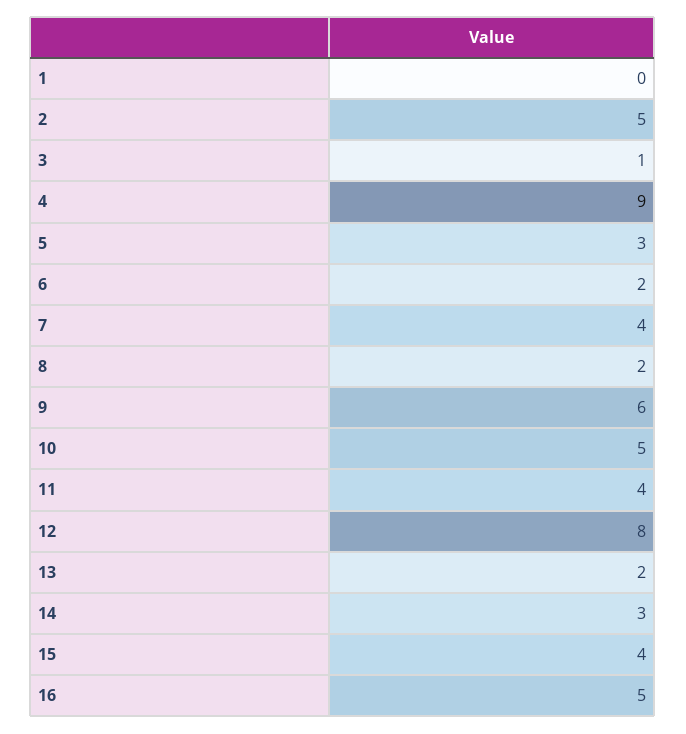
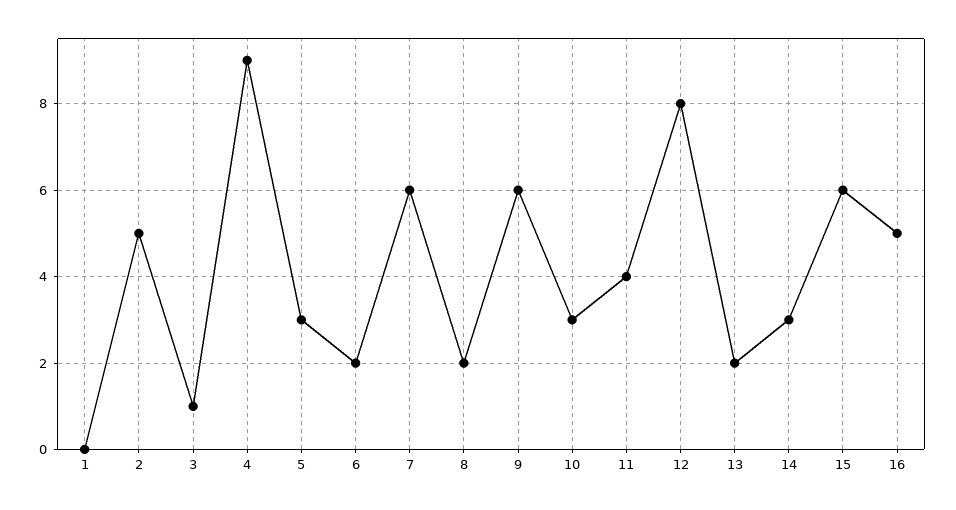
7: 4 -> 6
10: 5 -> 3
15: 4 -> 6

